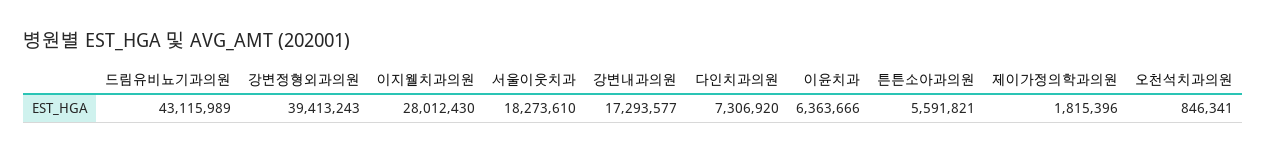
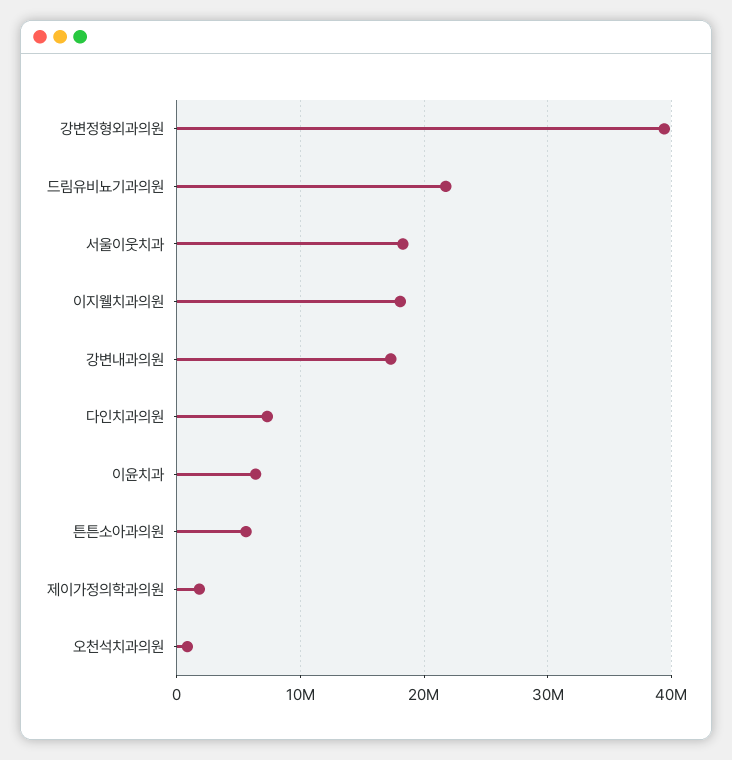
드림유비뇨기과의원: 43115989 -> 22000000
이지웰치과의원: 28012430 -> 18000000

